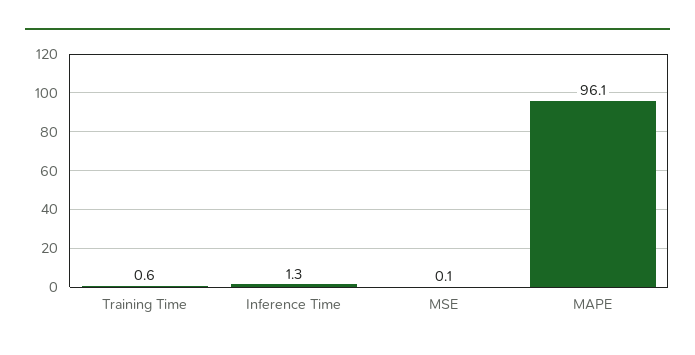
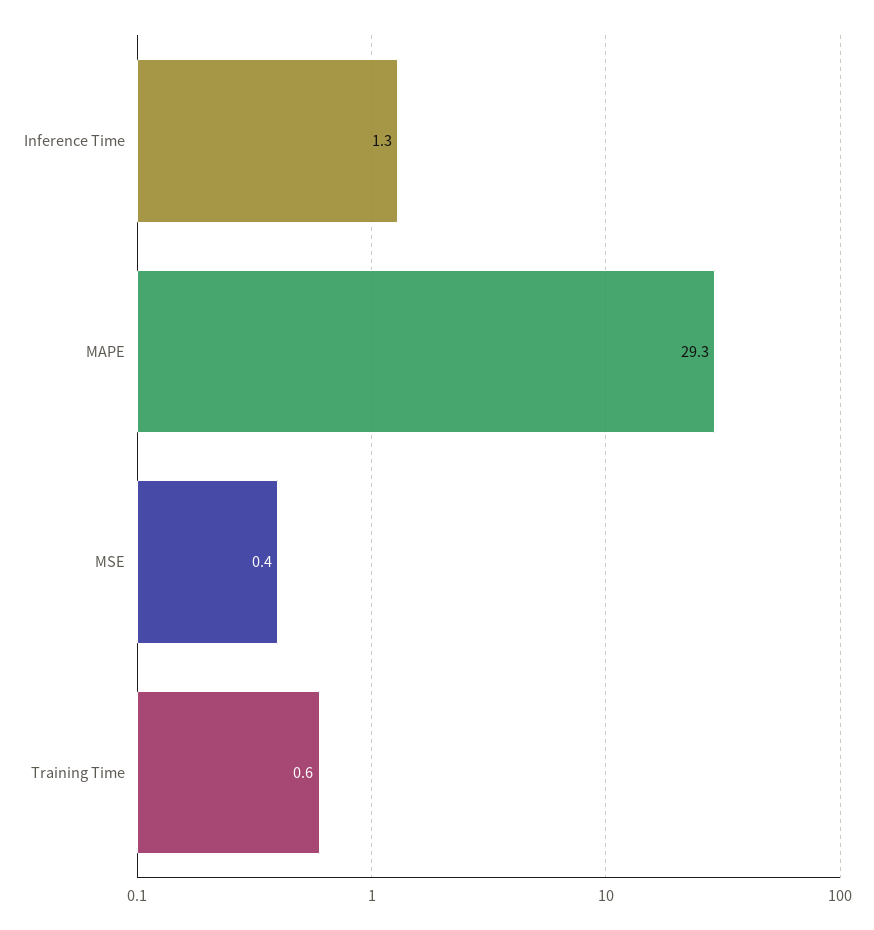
MSE: 0.1 -> 0.4
MAPE: 96.1 -> 29.3

